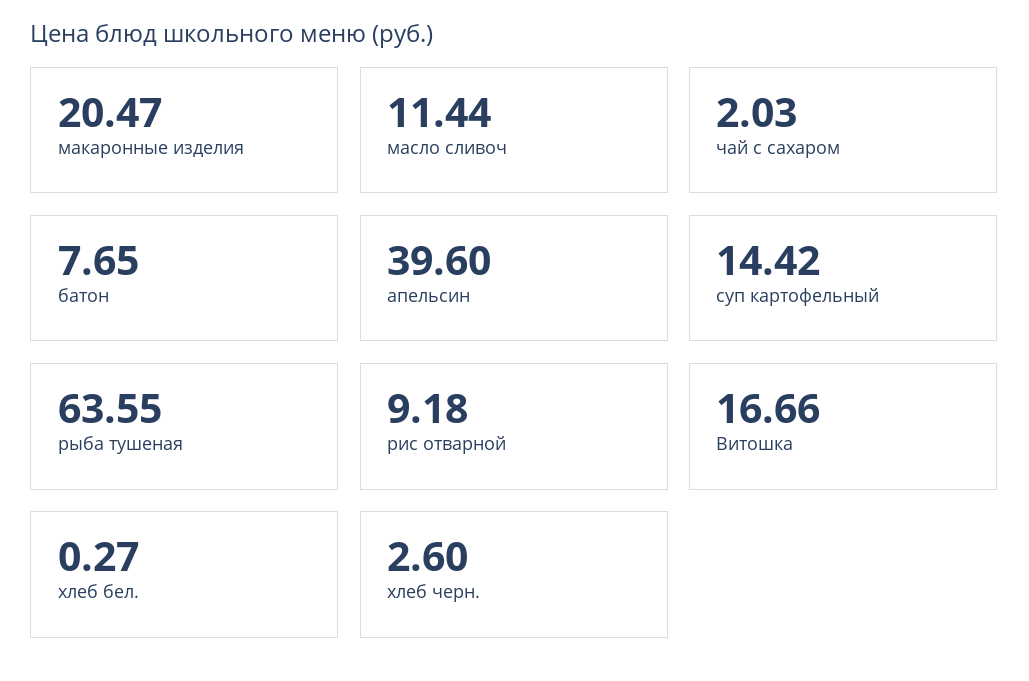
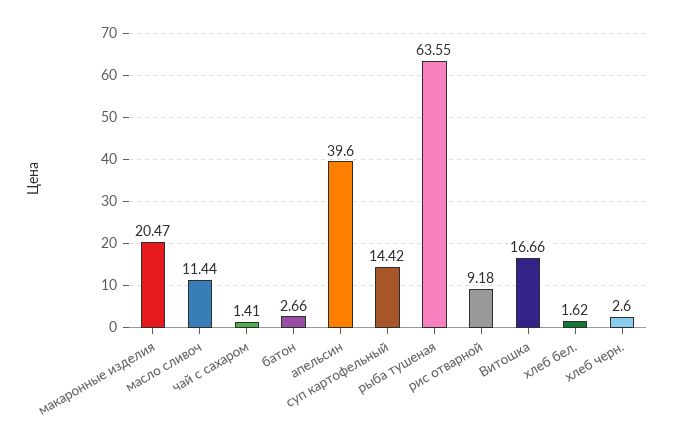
чай с сахаром: 2.03 -> 1.41
батон: 7.65 -> 2.66
хлеб бел.: 0.27 -> 1.62

